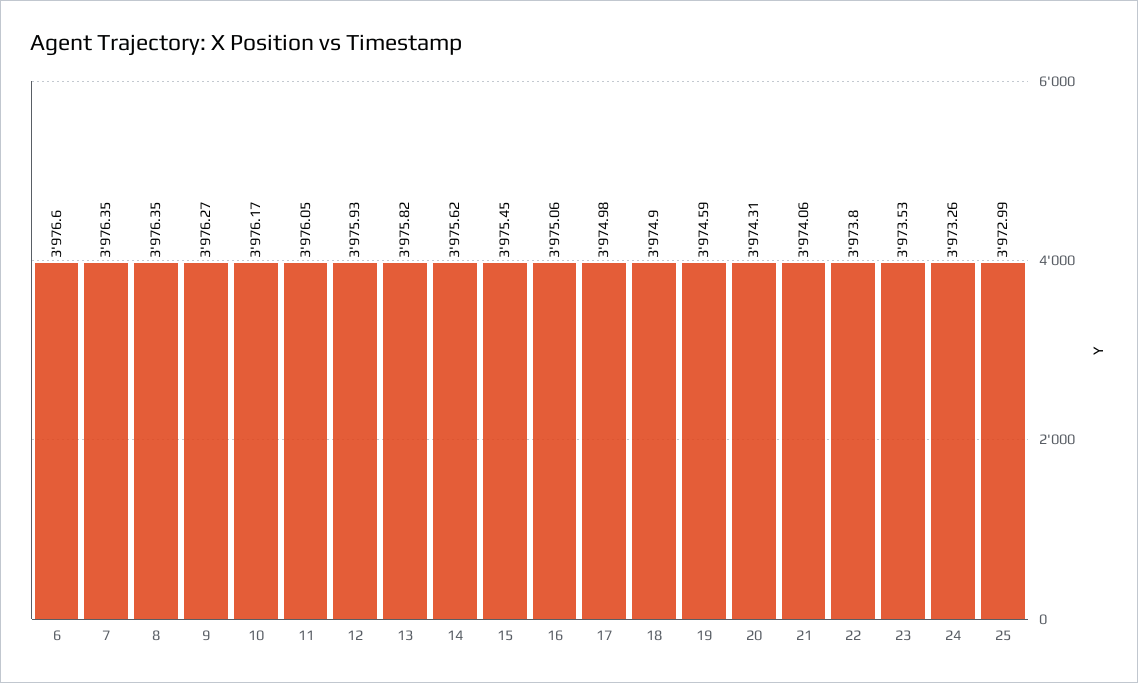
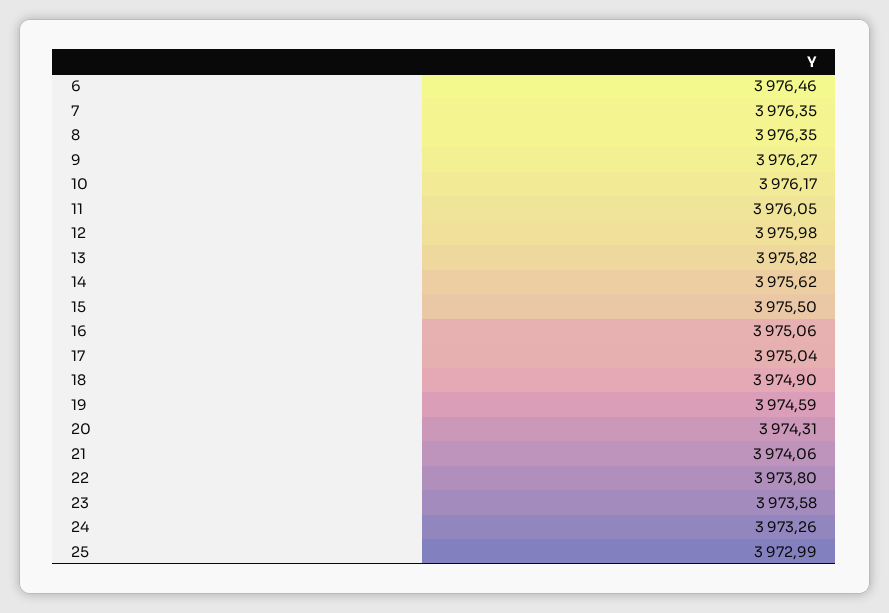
6: 3976.6 -> 3976.46
12: 3975.93 -> 3975.98
15: 3975.45 -> 3975.5
17: 3974.98 -> 3975.04
23: 3973.53 -> 3973.58

